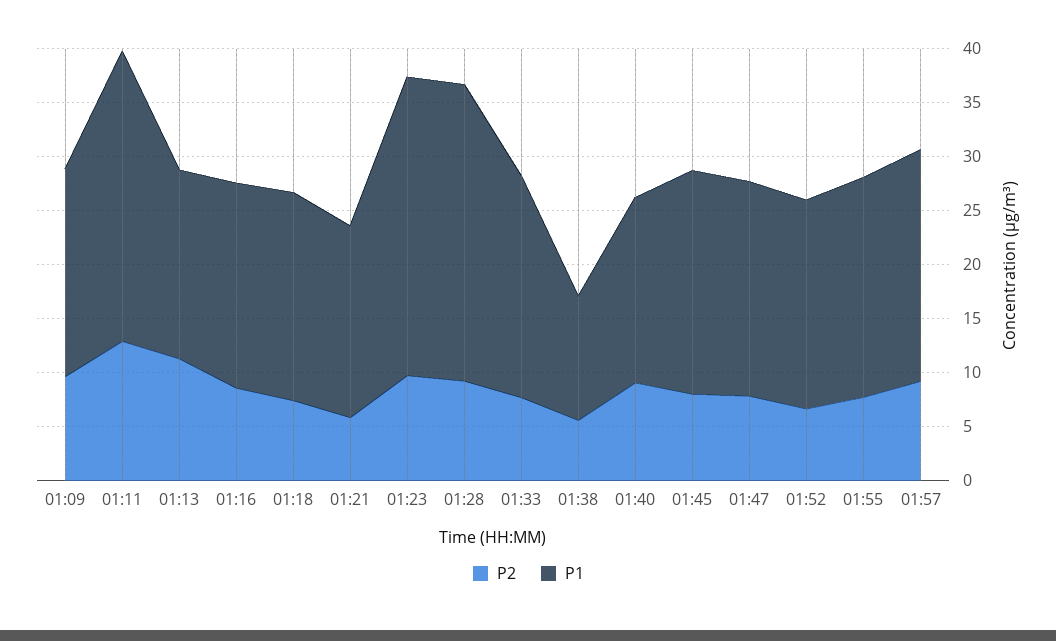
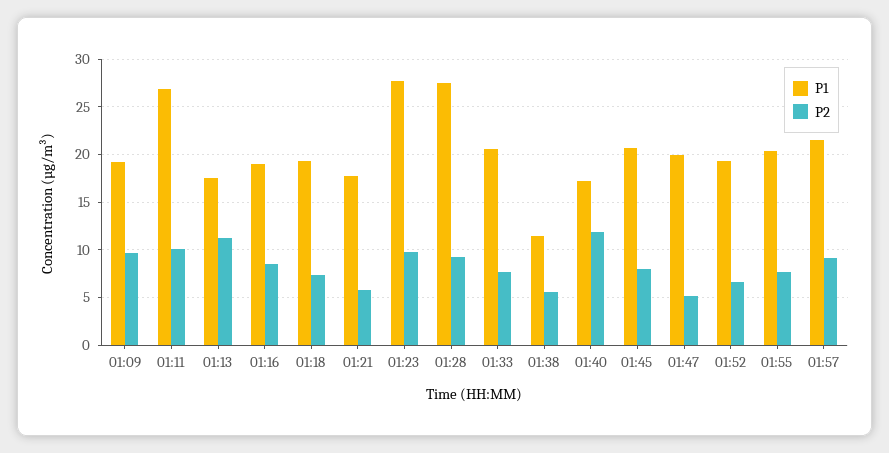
P2, 01:11: 13 -> 10
P2, 01:40: 9 -> 12
P2, 01:47: 8 -> 5

